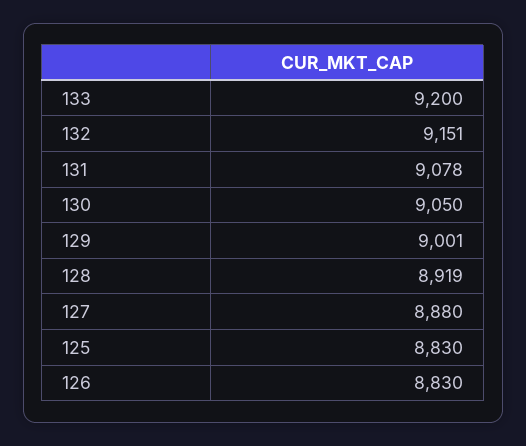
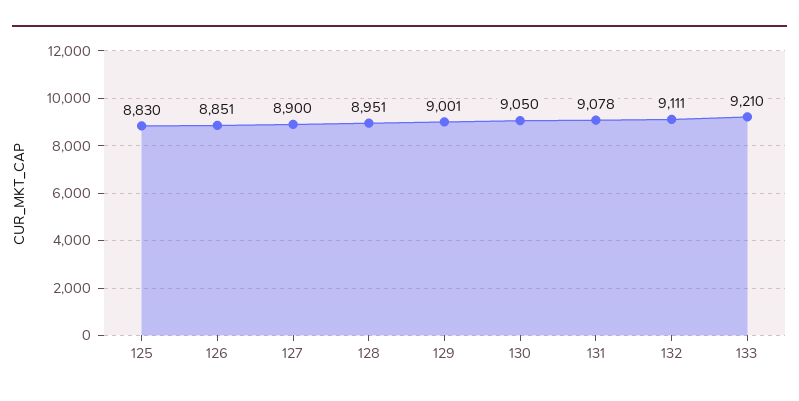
133: 9200 -> 9210
132: 9151 -> 9111
128: 8919 -> 8951
127: 8880 -> 8900
126: 8830 -> 8851

